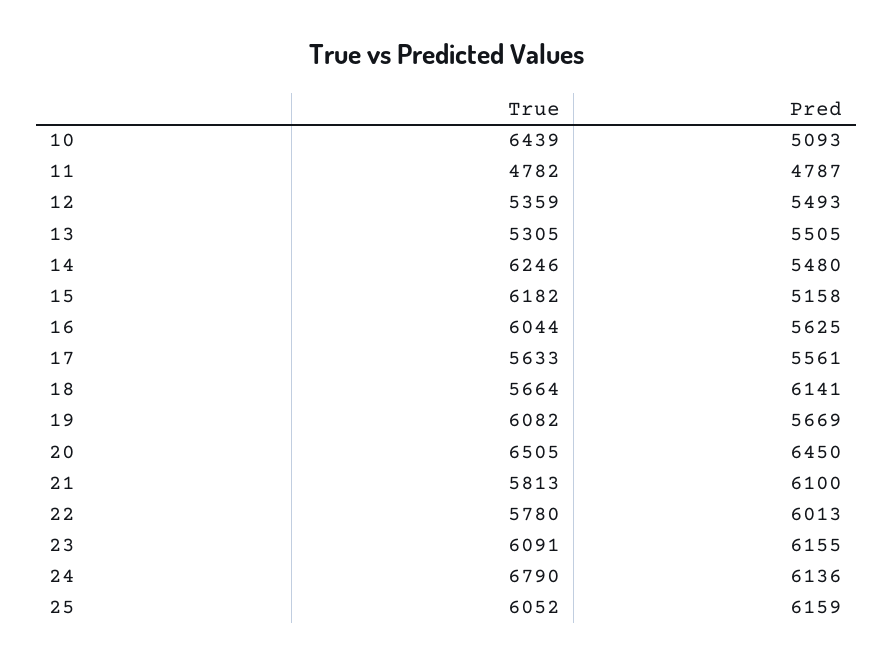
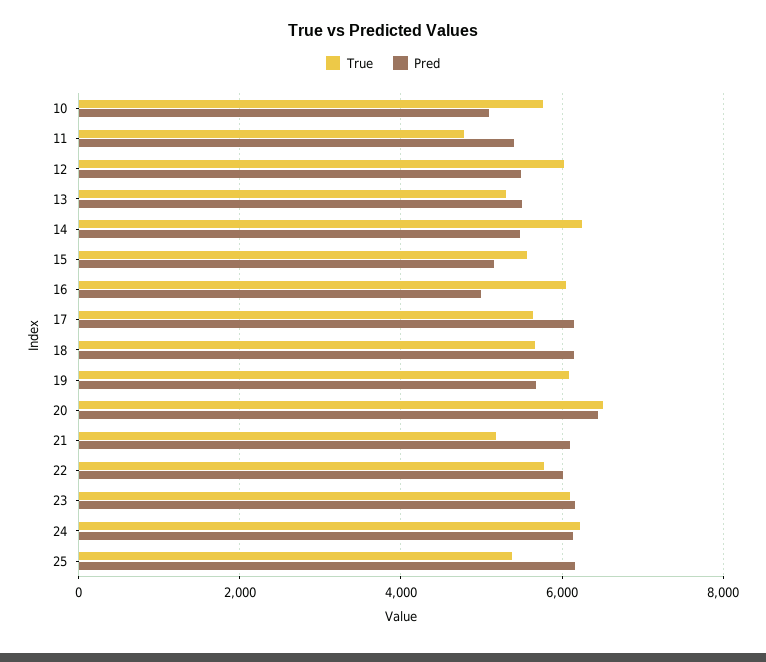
True, 10: 6439 -> 5800
Pred, 11: 4787 -> 5400
True, 12: 5359 -> 6000
True, 15: 6182 -> 5600
Pred, 16: 5625 -> 5000
Pred, 17: 5561 -> 6200
True, 21: 5813 -> 5200
True, 24: 6790 -> 6200
True, 25: 6052 -> 5400

